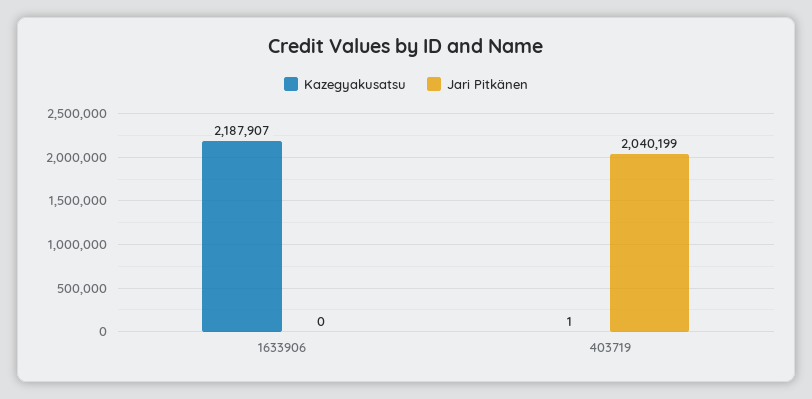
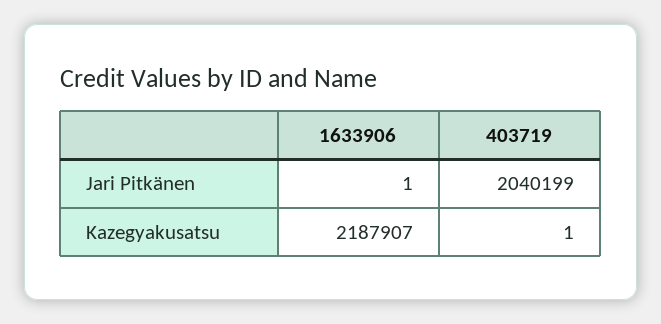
Jari Pitkänen, 1633906: 0 -> 1

